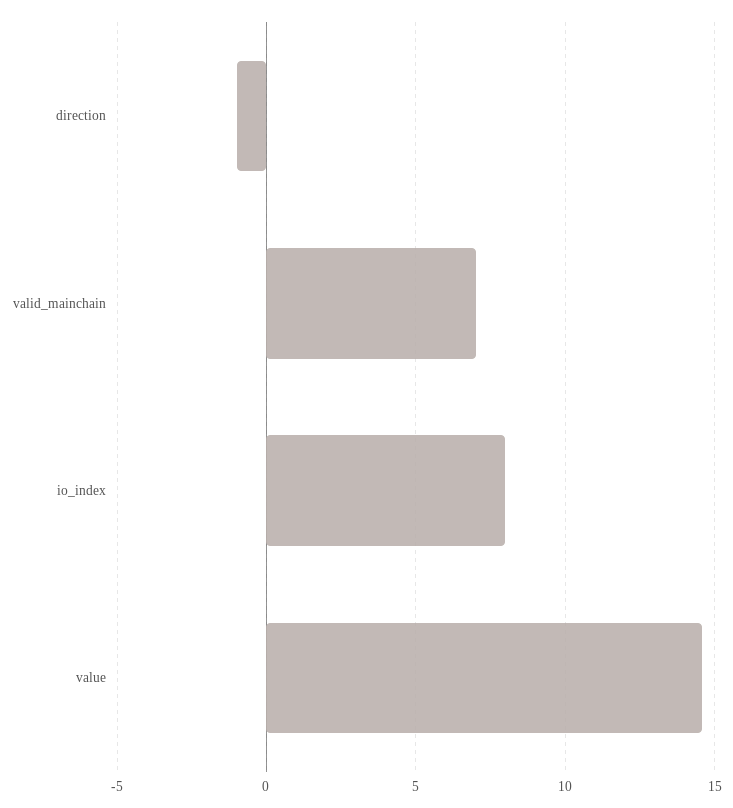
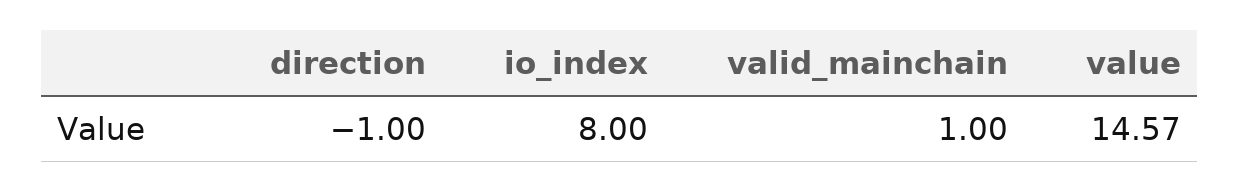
valid_mainchain: 7 -> 1

